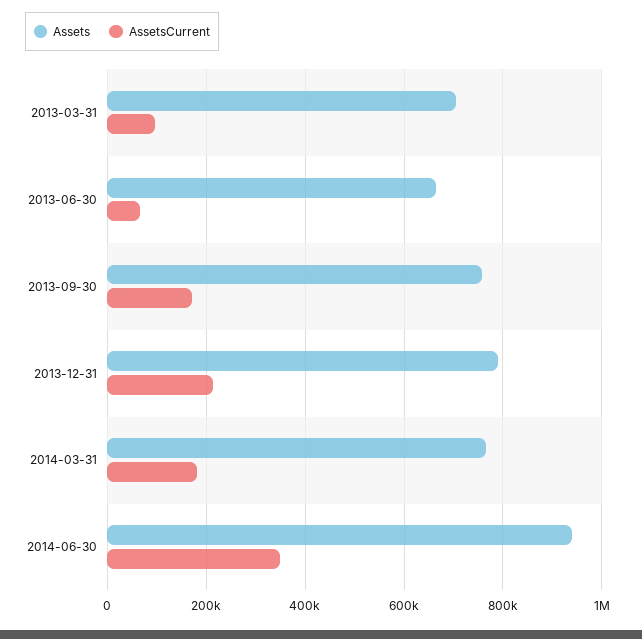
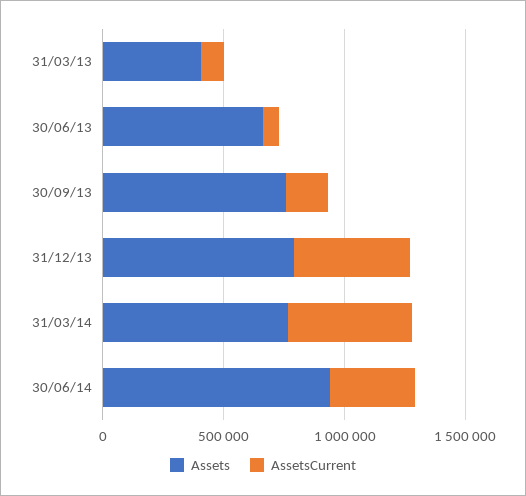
Assets, 2013-03-31: 700000 -> 400000
AssetsCurrent, 2013-12-31: 220000 -> 500000
AssetsCurrent, 2014-03-31: 180000 -> 500000

